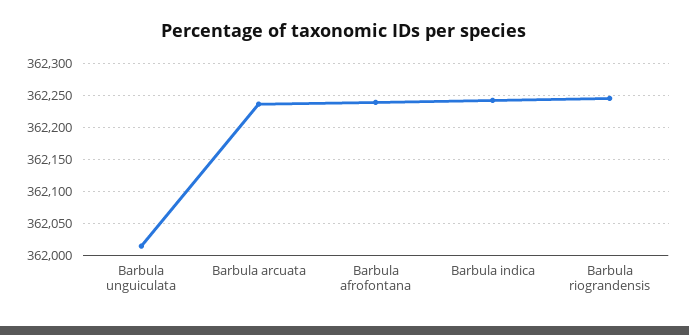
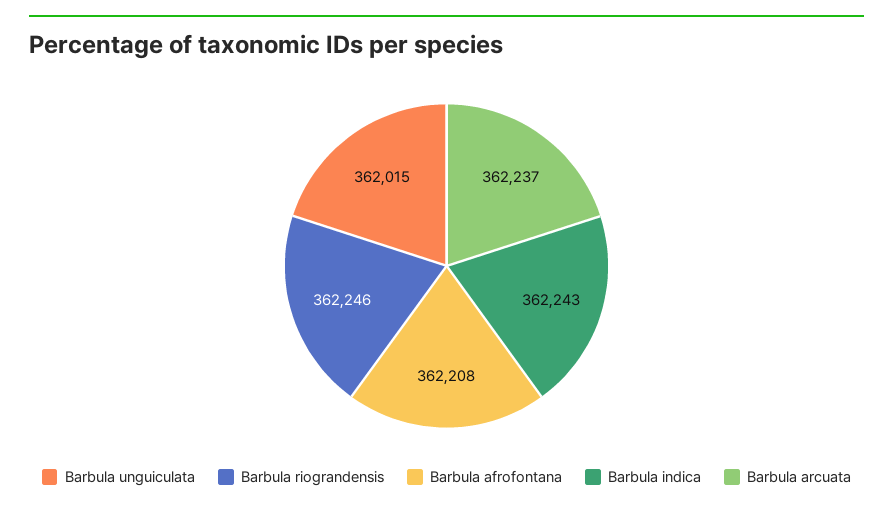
Barbula afrofontana: 362240 -> 362208

